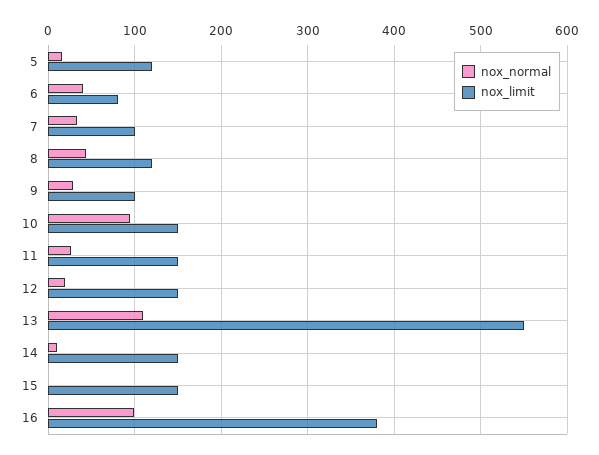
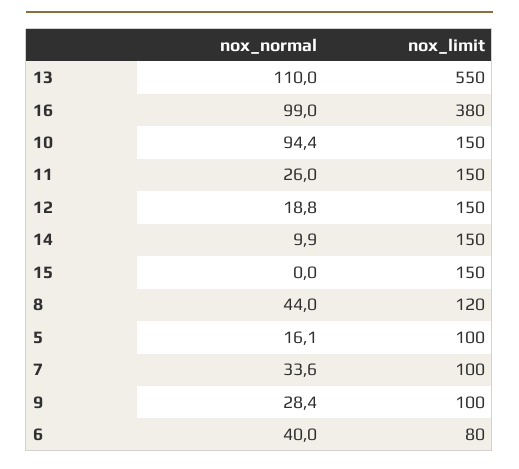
nox_limit, 5: 120 -> 100

